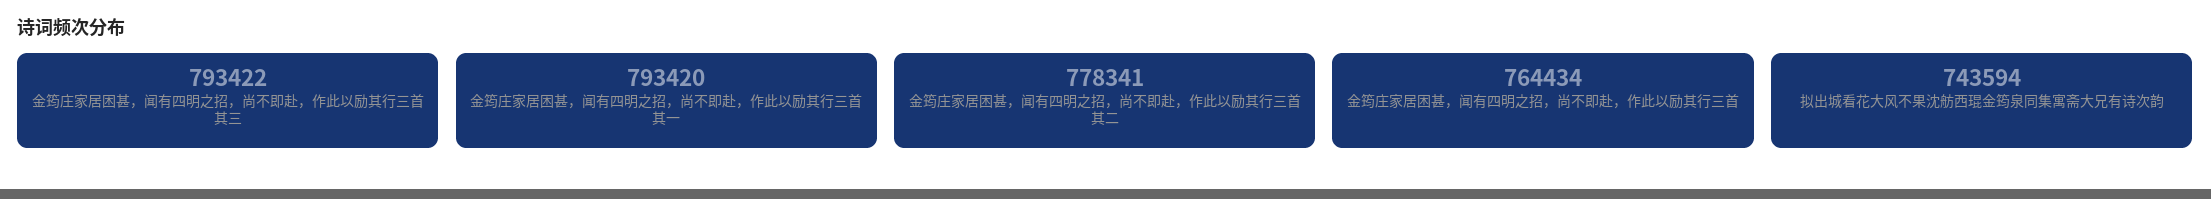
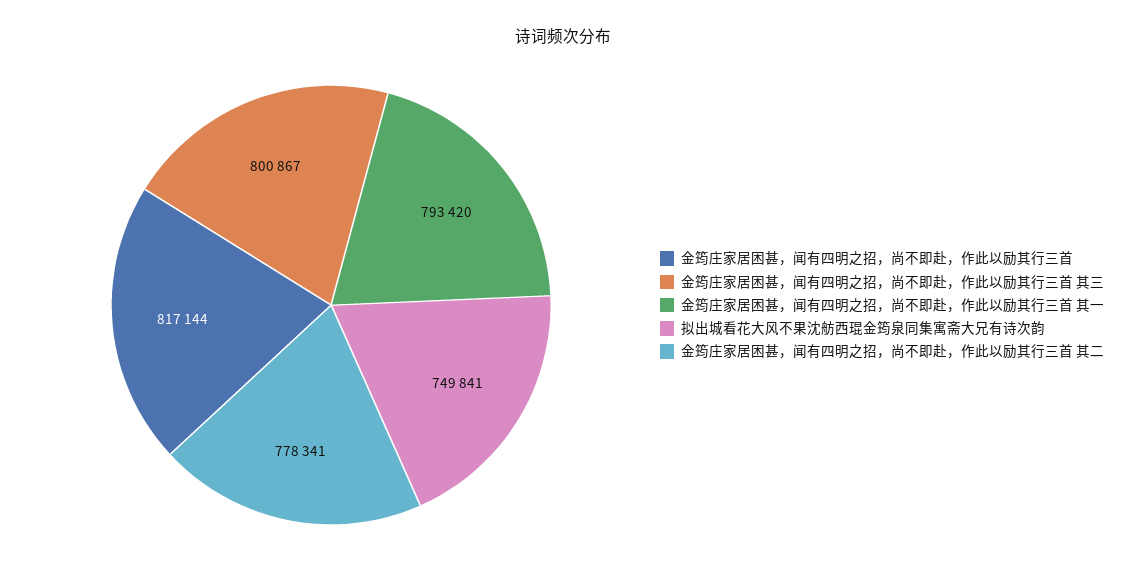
金筠庄家居困甚，闻有四明之招，尚不即赴，作此以励其行三首 其三: 793422 -> 800867
金筠庄家居困甚，闻有四明之招，尚不即赴，作此以励其行三首: 764434 -> 817144
拟出城看花大风不果沈舫西琨金筠泉同集寓斋大兄有诗次韵: 743594 -> 749841

